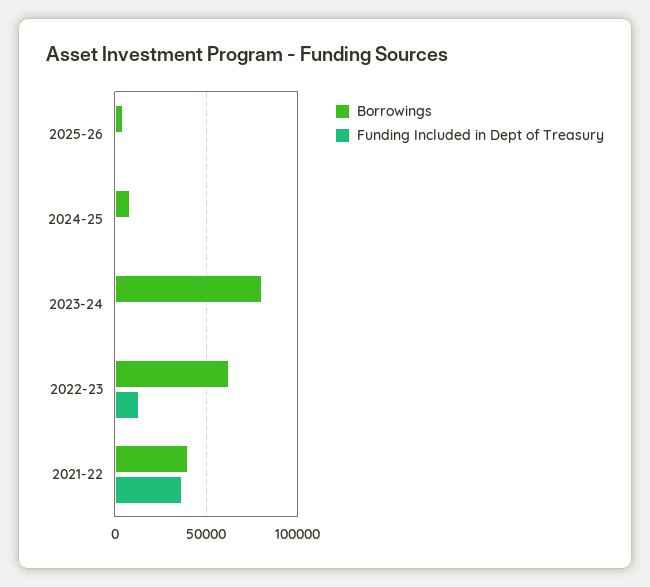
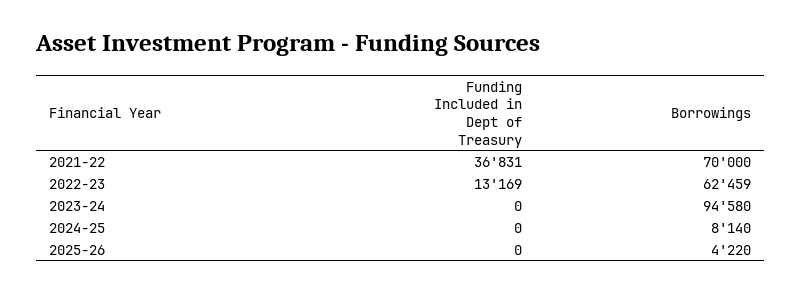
Borrowings, 2023-24: 80000 -> 94580
Borrowings, 2021-22: 40000 -> 70000

